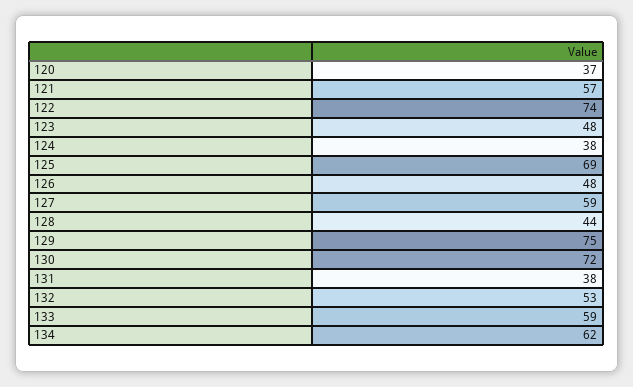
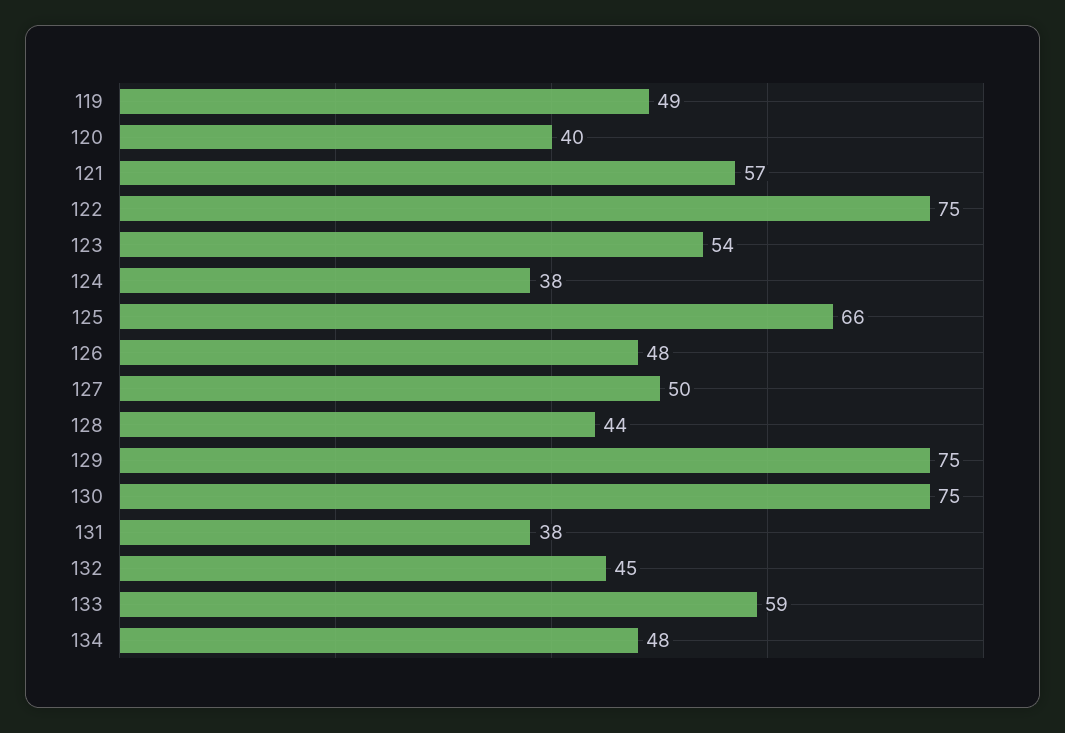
120: 37 -> 40
122: 74 -> 75
123: 48 -> 54
125: 69 -> 66
127: 59 -> 50
130: 72 -> 75
132: 53 -> 45
134: 62 -> 48
119: none -> 49

